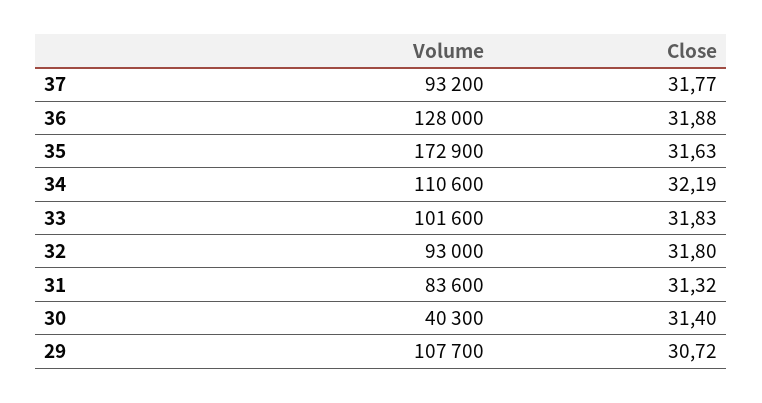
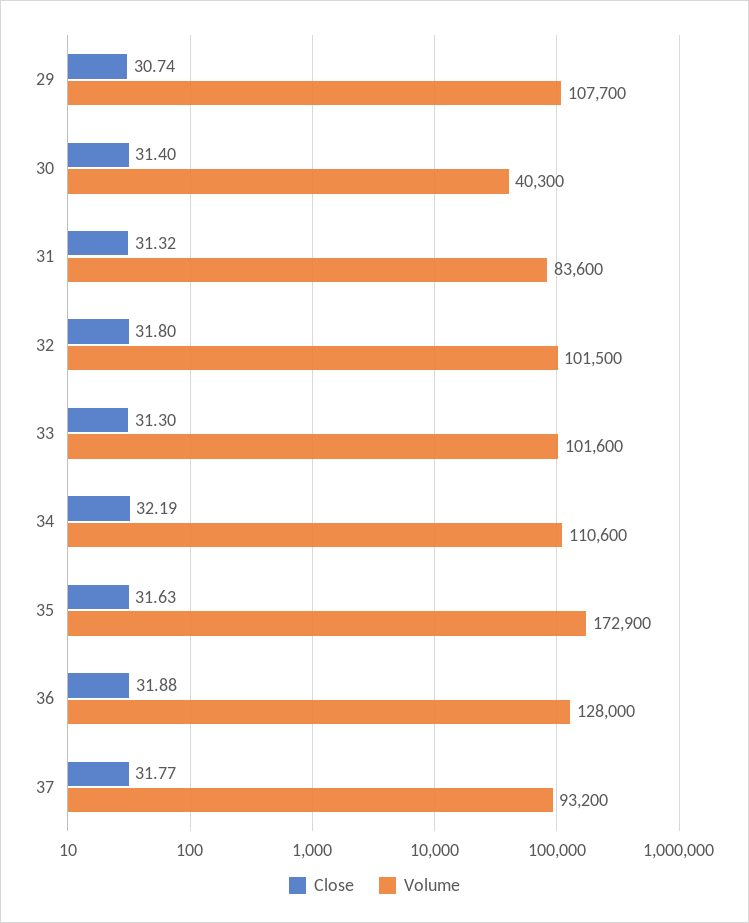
Close, 33: 31.83 -> 31.3
Volume, 32: 93000 -> 101500
Close, 29: 30.72 -> 30.74

